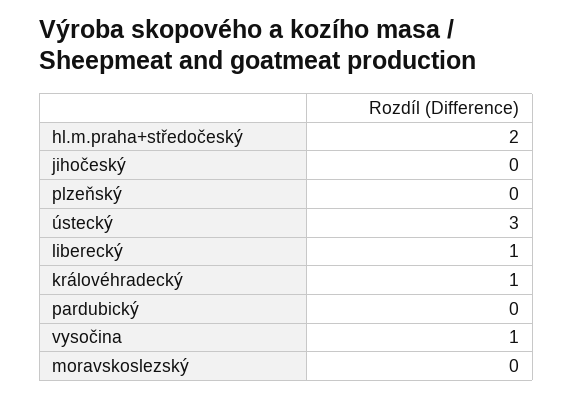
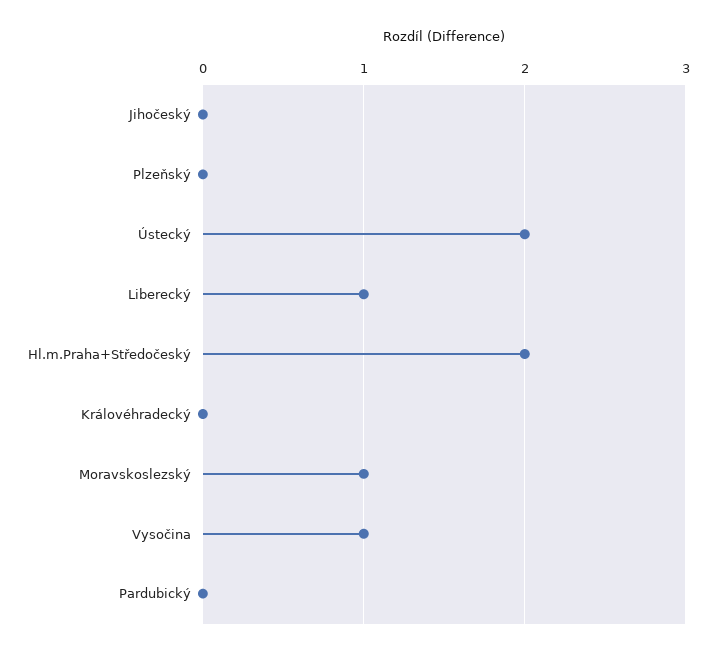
ústecký: 3 -> 2
královéhradecký: 1 -> 0
moravskoslezský: 0 -> 1

